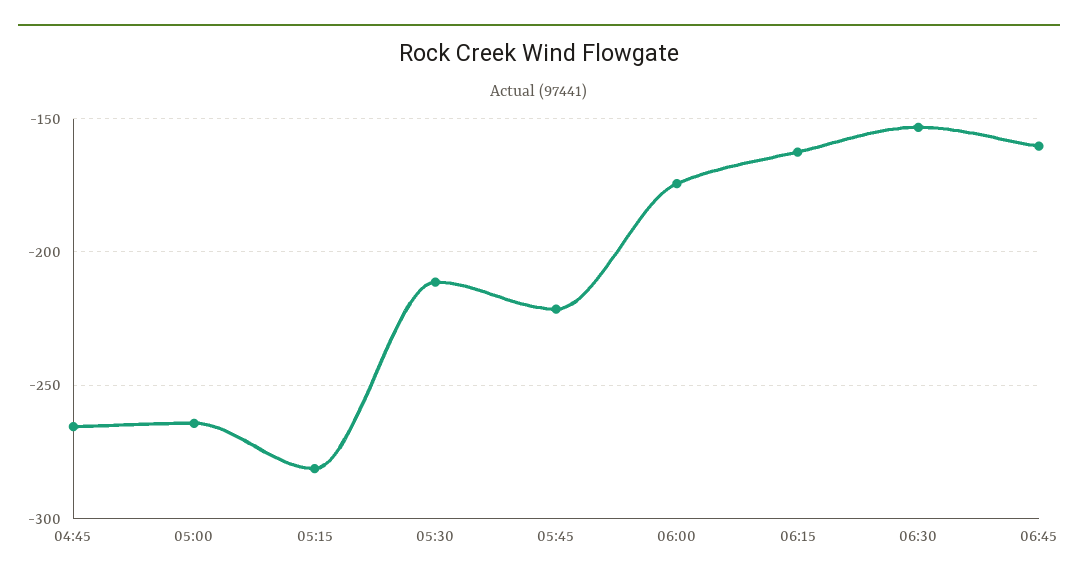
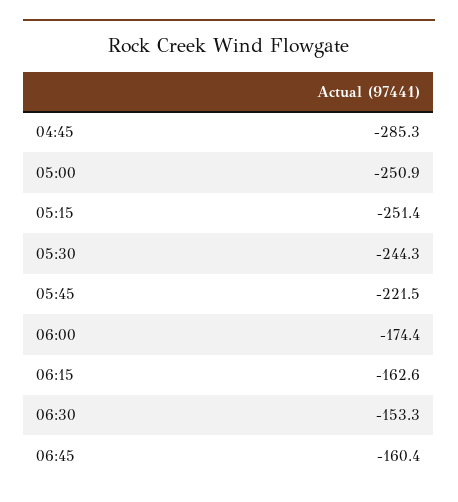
04:45: -265 -> -285.3
05:00: -265 -> -250.9
05:15: -280 -> -251.4
05:30: -210 -> -244.3

